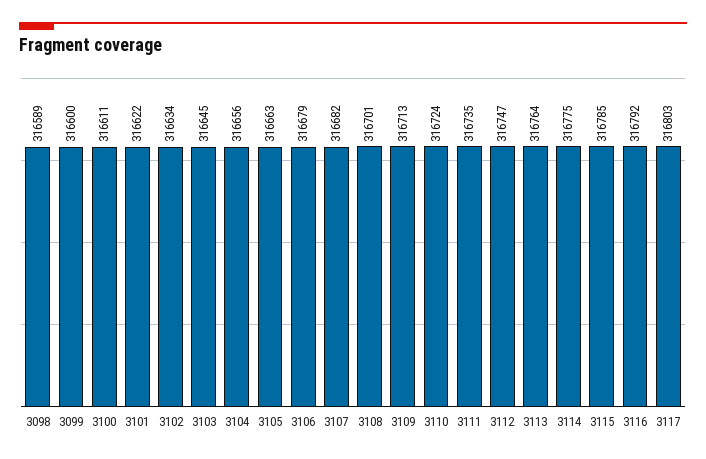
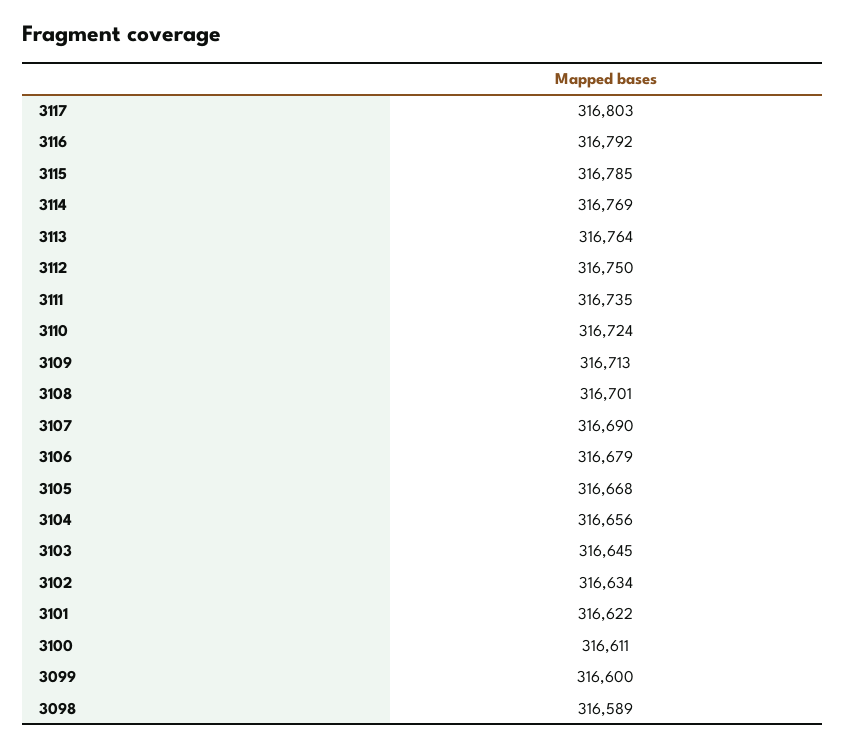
3105: 316663 -> 316668
3107: 316682 -> 316690
3112: 316747 -> 316750
3114: 316775 -> 316769

